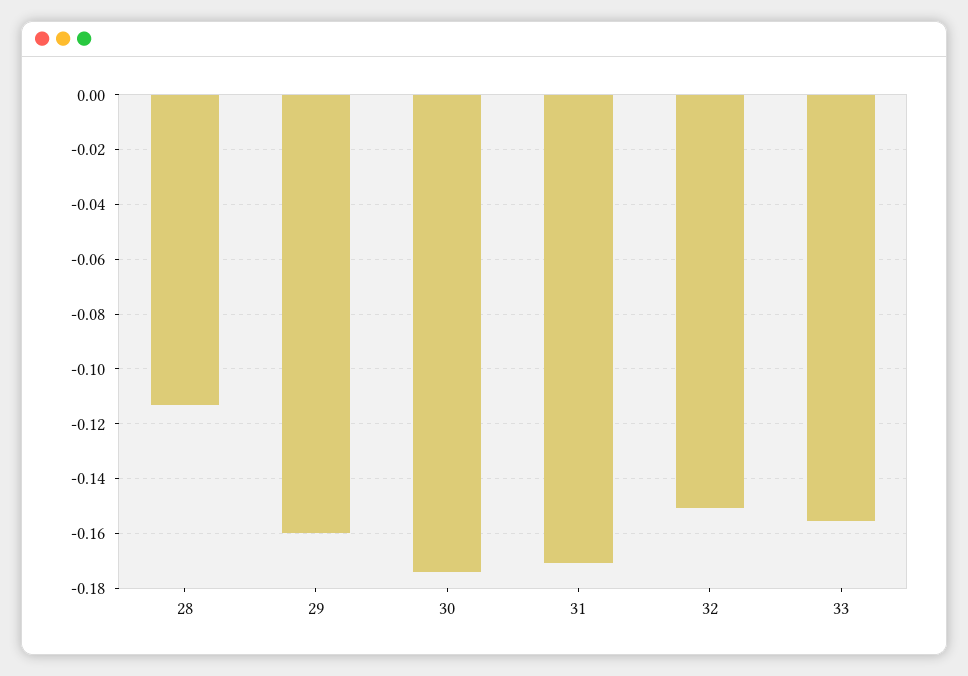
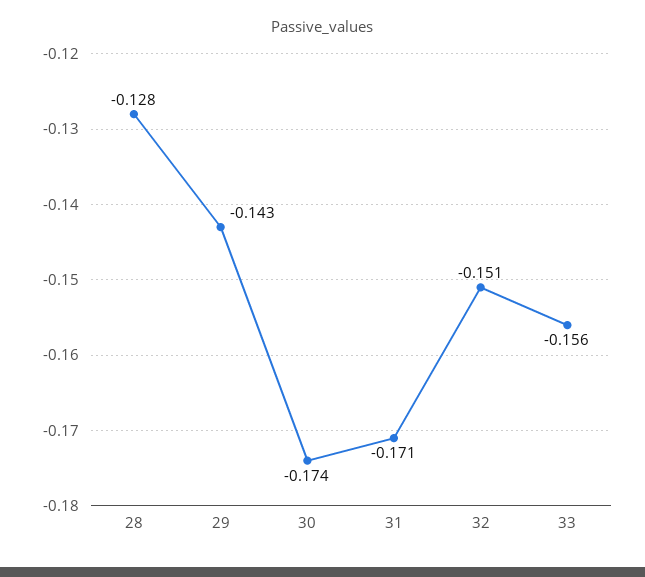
28: -0.1125 -> -0.128
29: -0.16 -> -0.143

